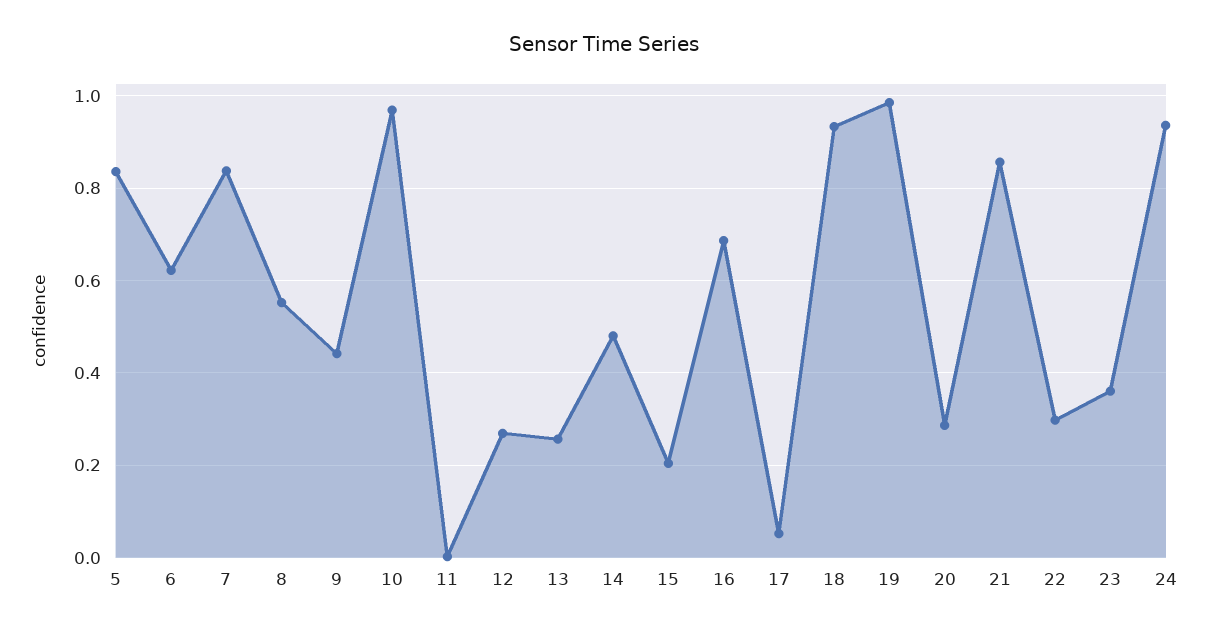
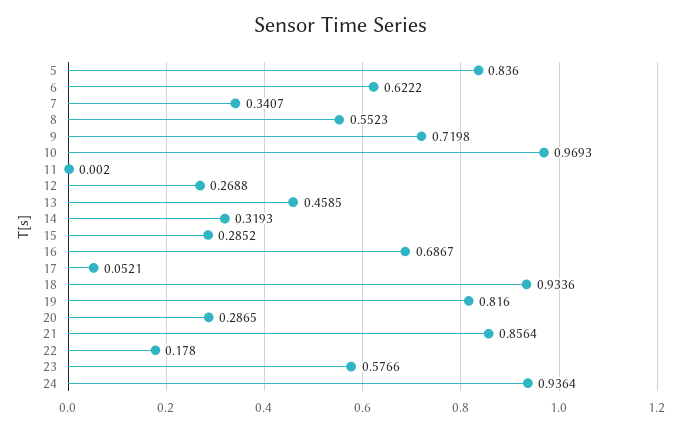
7: 0.84 -> 0.3407
9: 0.44 -> 0.7198
13: 0.26 -> 0.4585
14: 0.48 -> 0.3193
15: 0.2 -> 0.2852
19: 0.98 -> 0.816
22: 0.3 -> 0.178
23: 0.36 -> 0.5766

